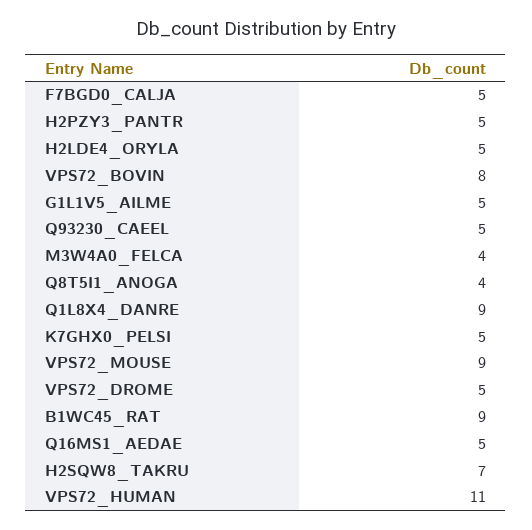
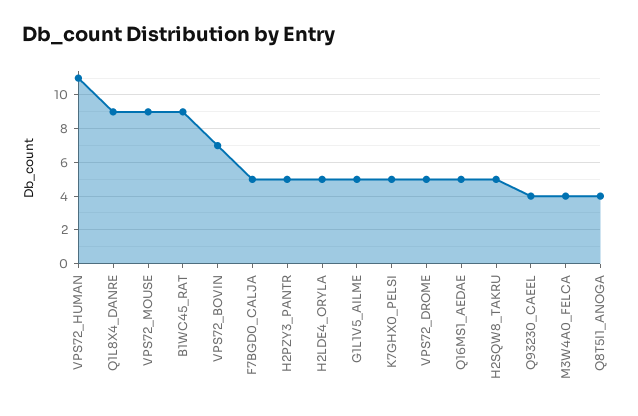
VPS72_BOVIN: 8 -> 7
Q93230_CAEEL: 5 -> 4
H2SQW8_TAKRU: 7 -> 5

